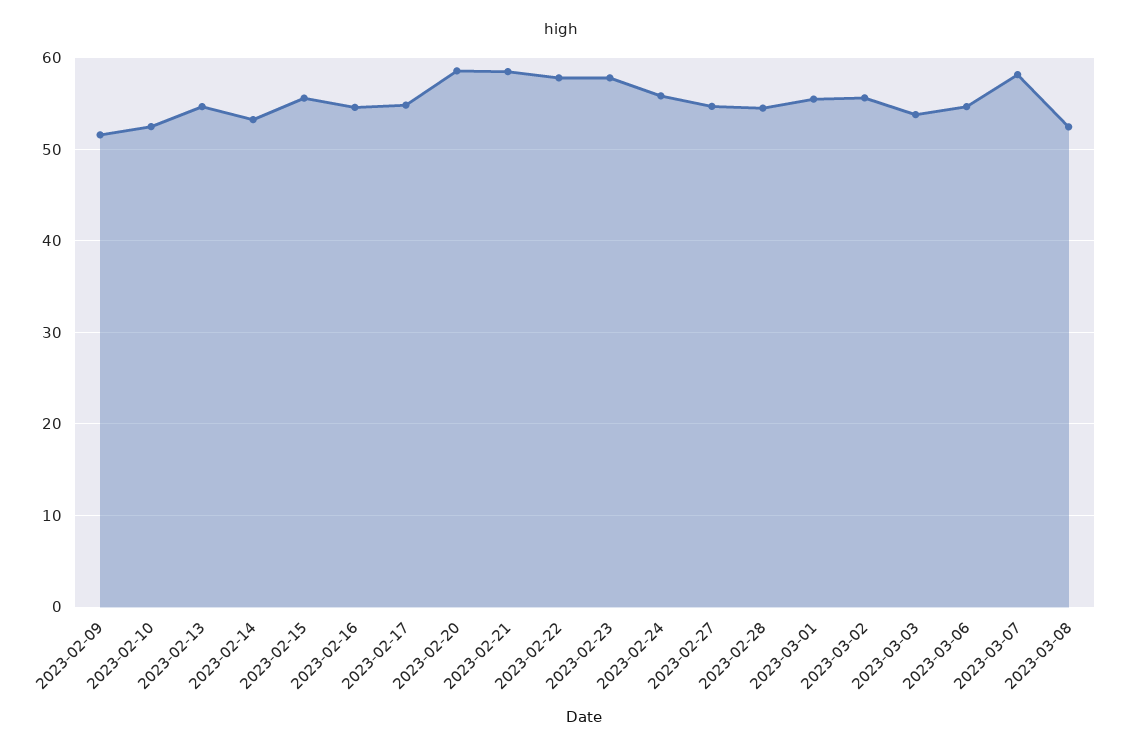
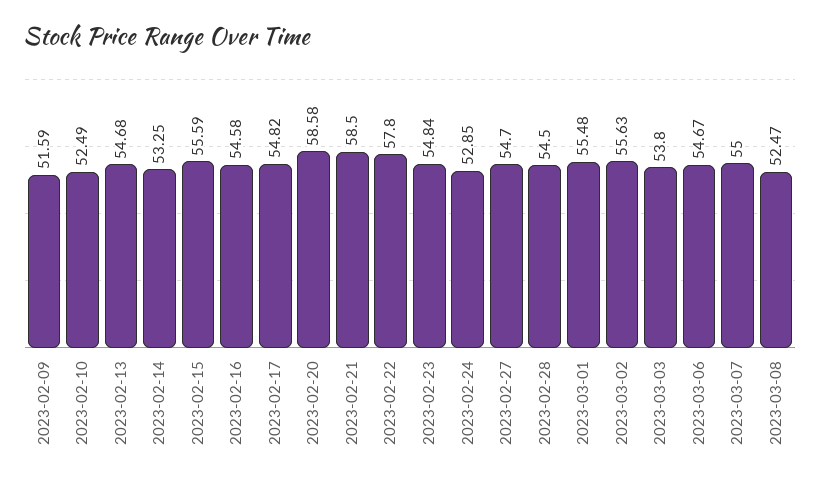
2023-02-23: 58 -> 54.84
2023-02-24: 56 -> 52.85
2023-03-07: 58 -> 55

